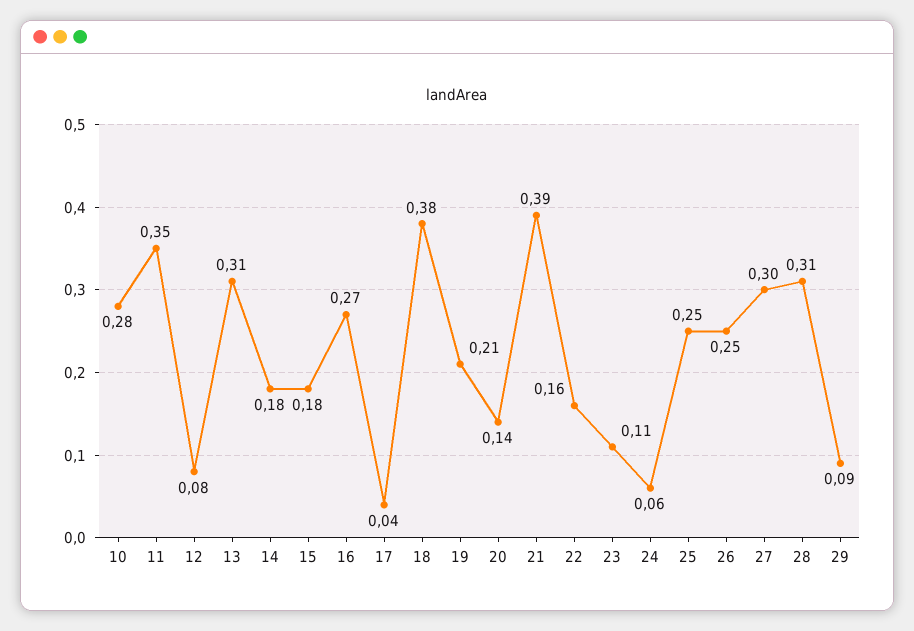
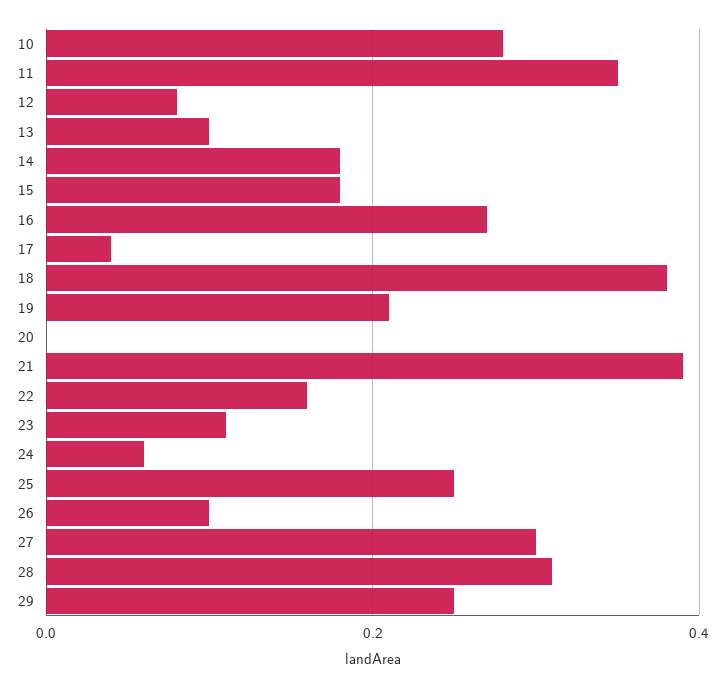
13: 0.31 -> 0.1
20: 0.14 -> 0
26: 0.25 -> 0.1
29: 0.09 -> 0.25

